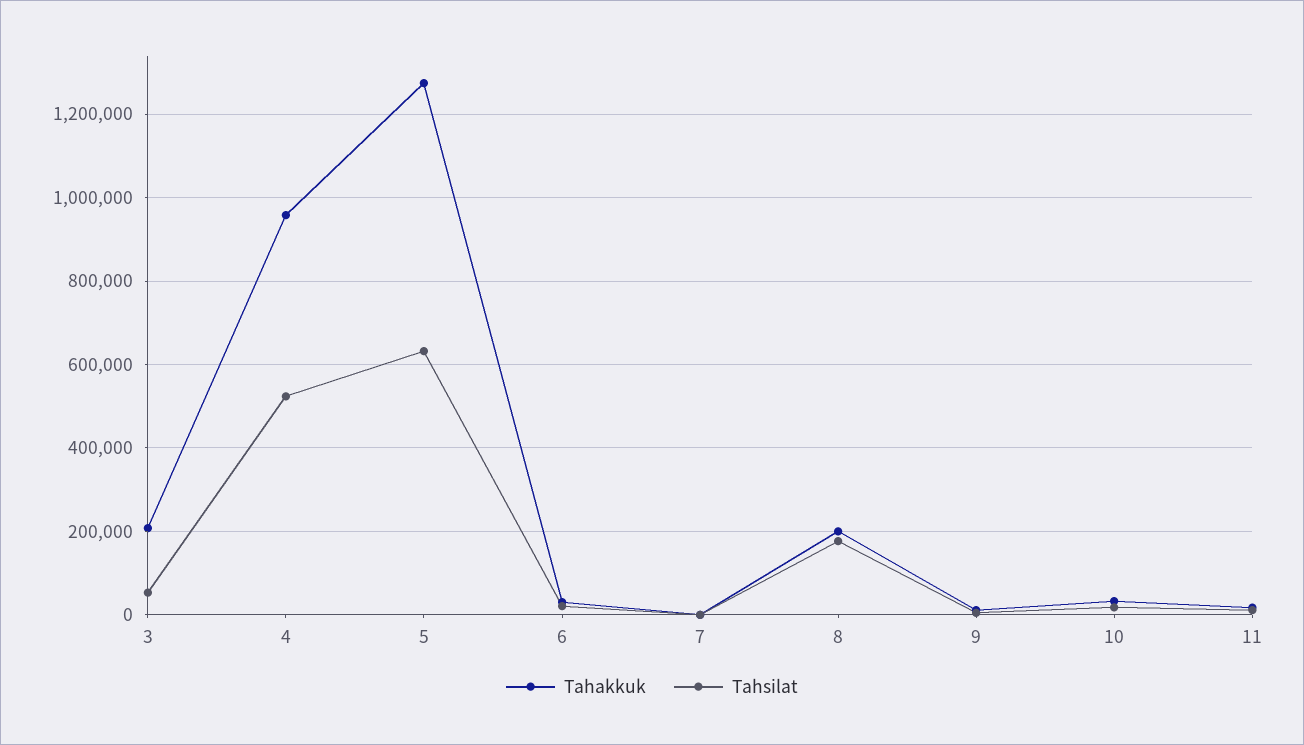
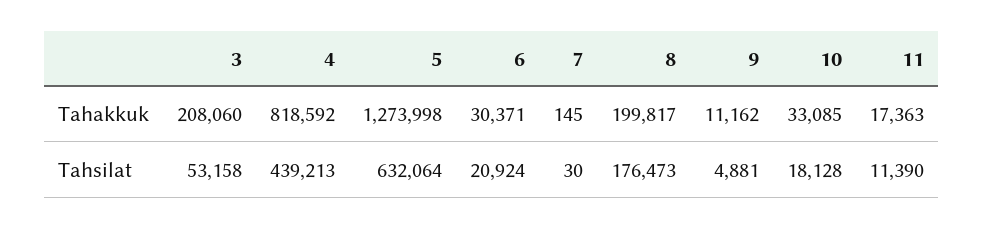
Tahakkuk, 4: 960000 -> 818592
Tahsilat, 4: 520000 -> 439213

